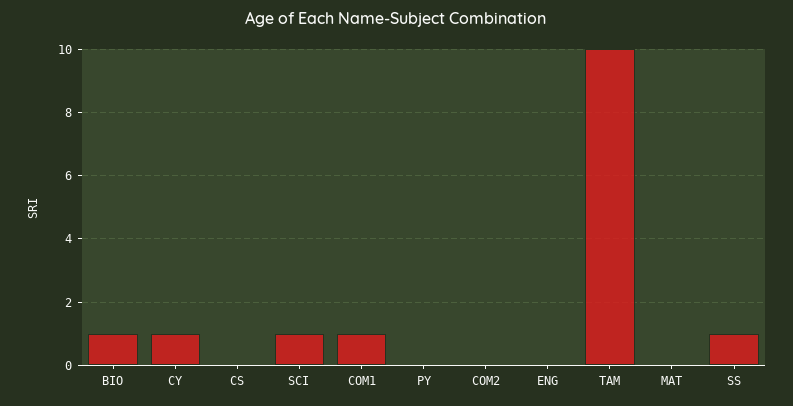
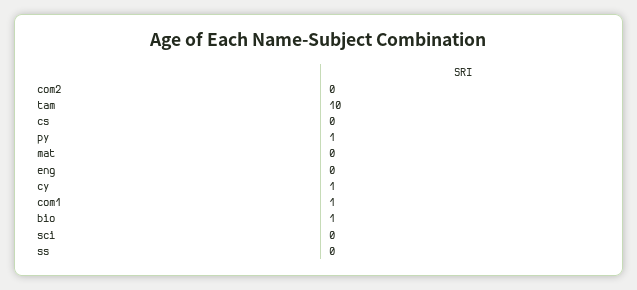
SCI: 1 -> 0
PY: 0 -> 1
SS: 1 -> 0

